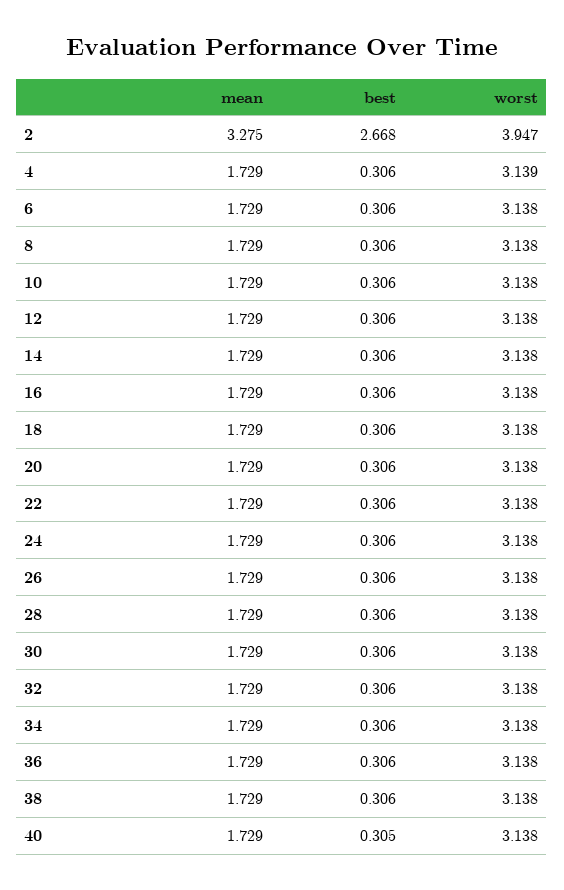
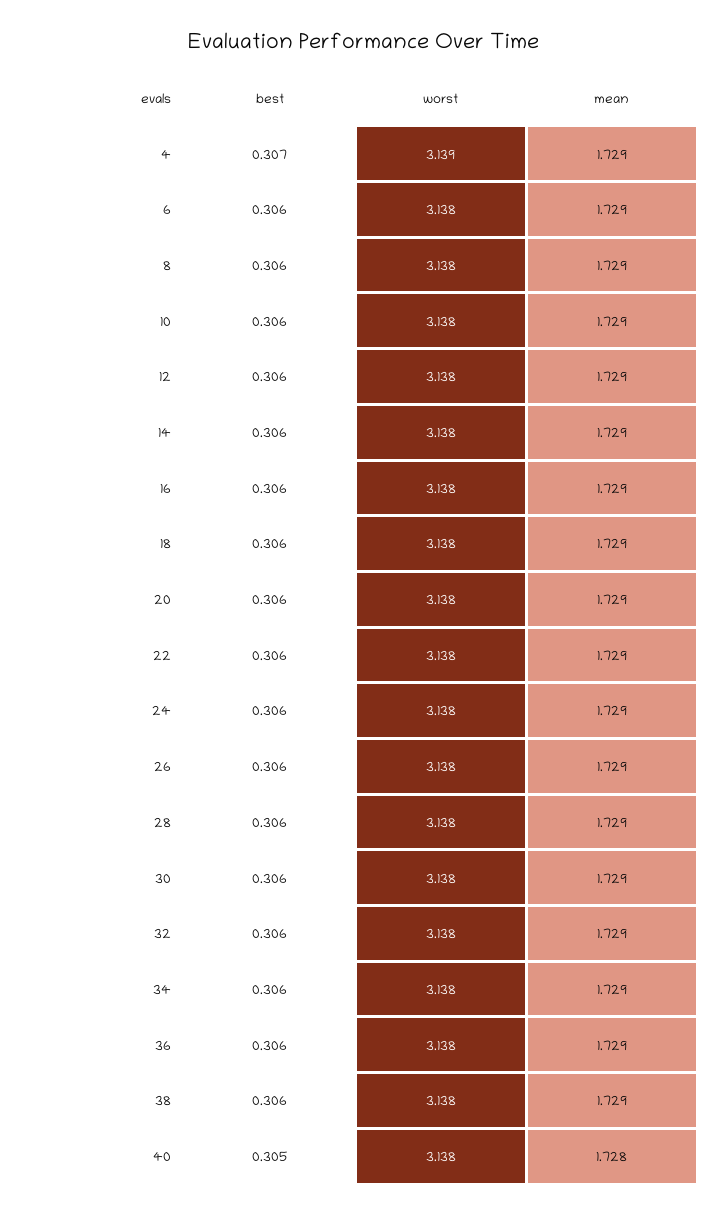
mean, 2: 3.275 -> none
best, 2: 2.668 -> none
worst, 2: 3.947 -> none
best, 4: 0.306 -> 0.307
mean, 40: 1.729 -> 1.728

